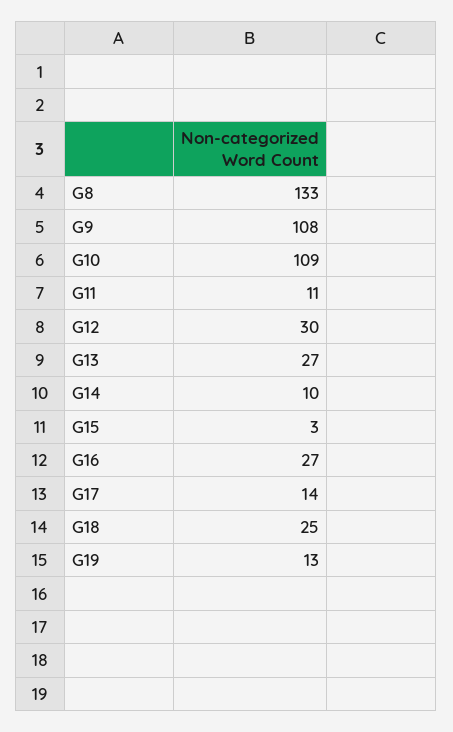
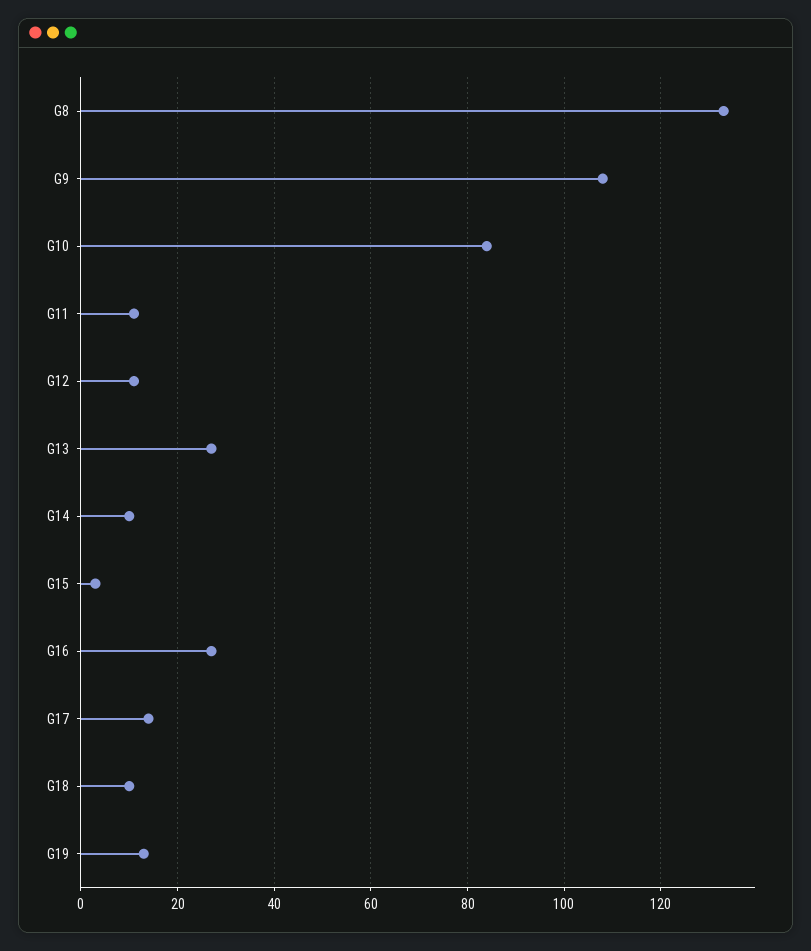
G10: 109 -> 85
G12: 30 -> 10
G18: 25 -> 10

